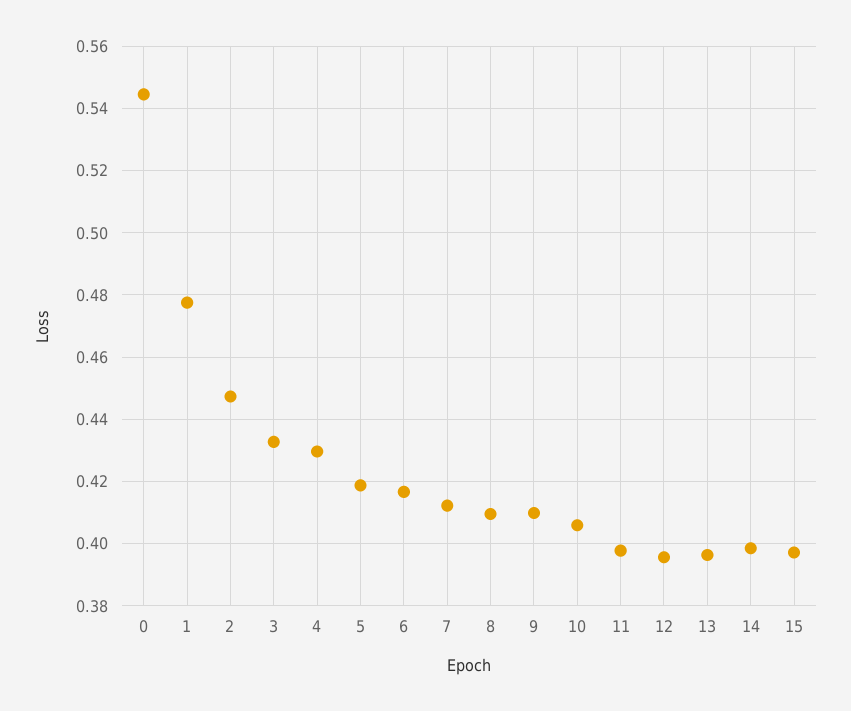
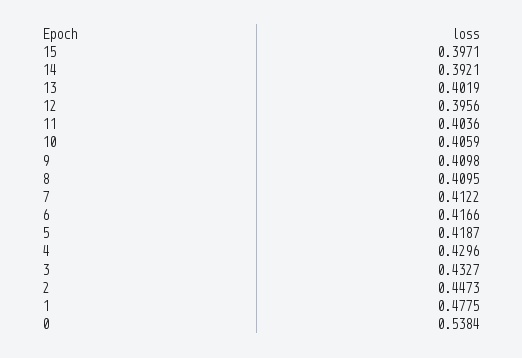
0: 0.544 -> 0.5384
11: 0.398 -> 0.4036
13: 0.396 -> 0.4019
14: 0.398 -> 0.3921

